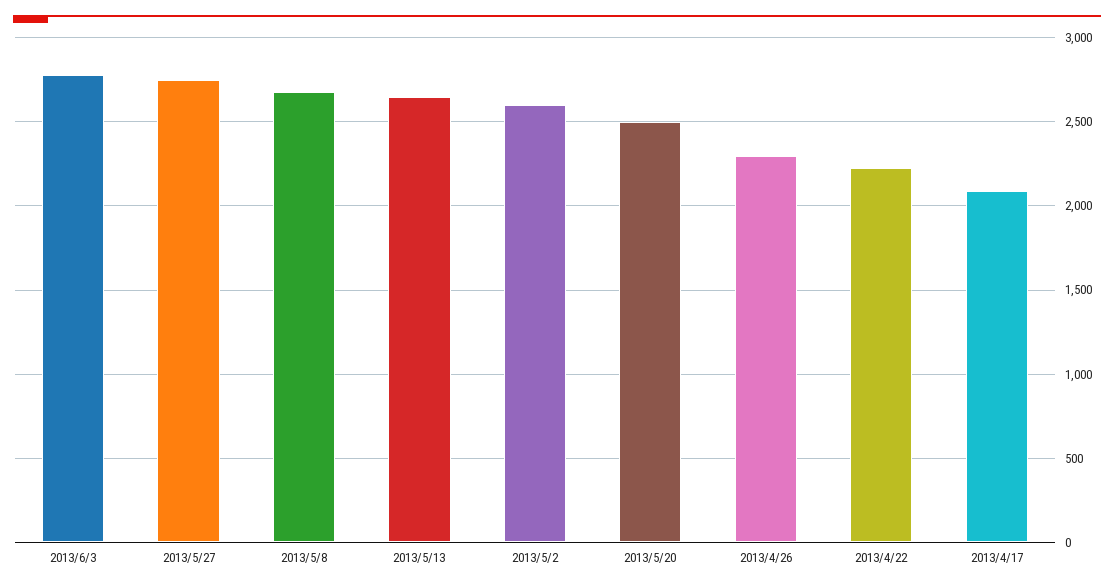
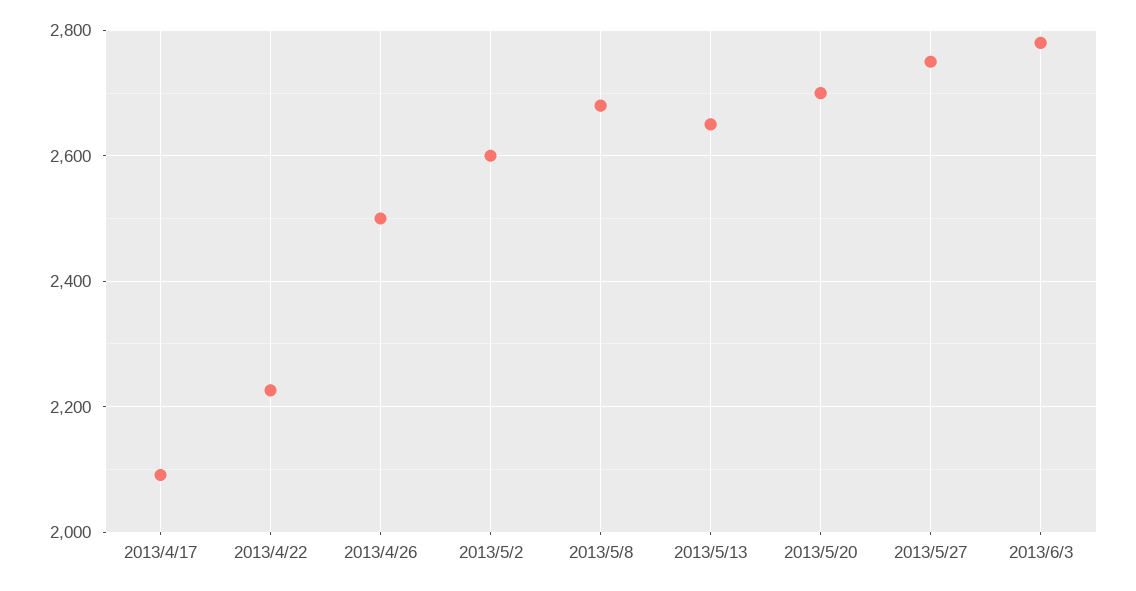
2013/5/20: 2500 -> 2700
2013/4/26: 2300 -> 2500

